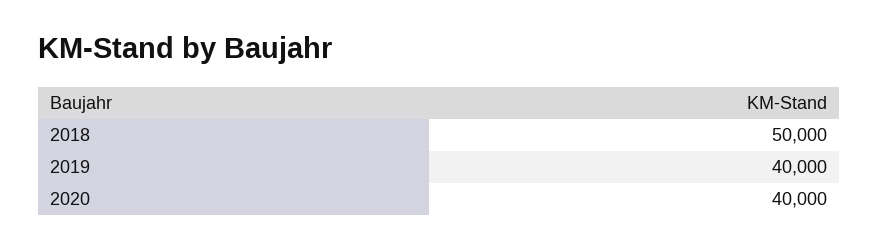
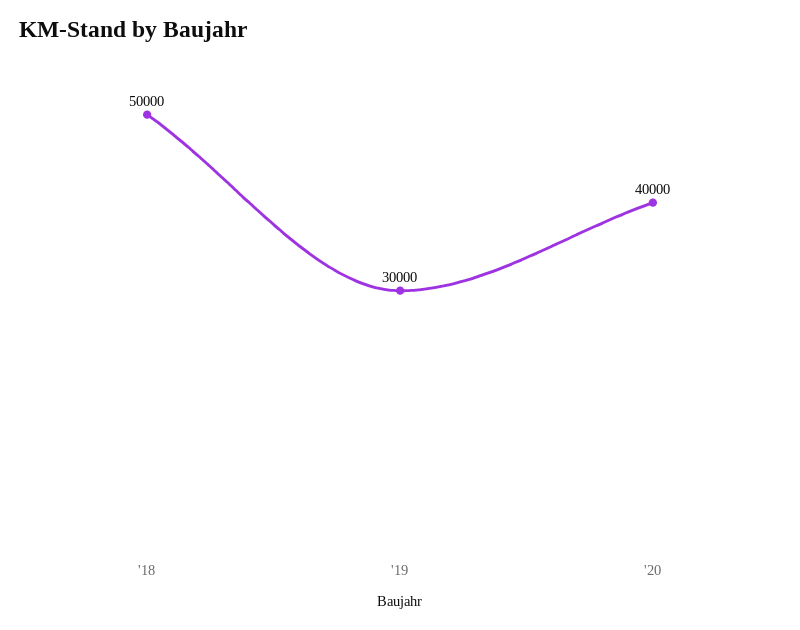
2019: 40000 -> 30000

